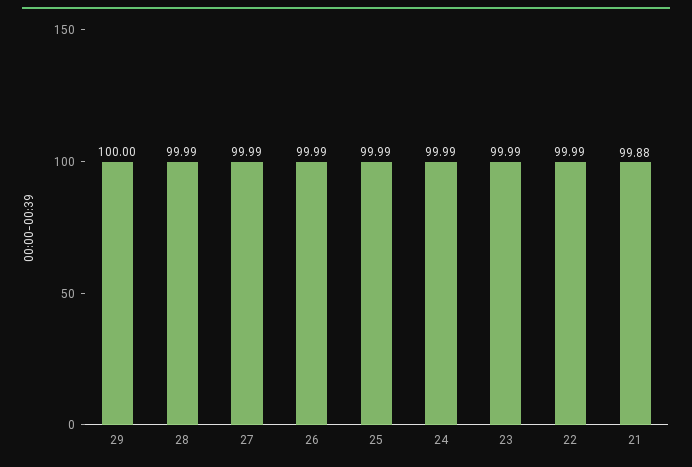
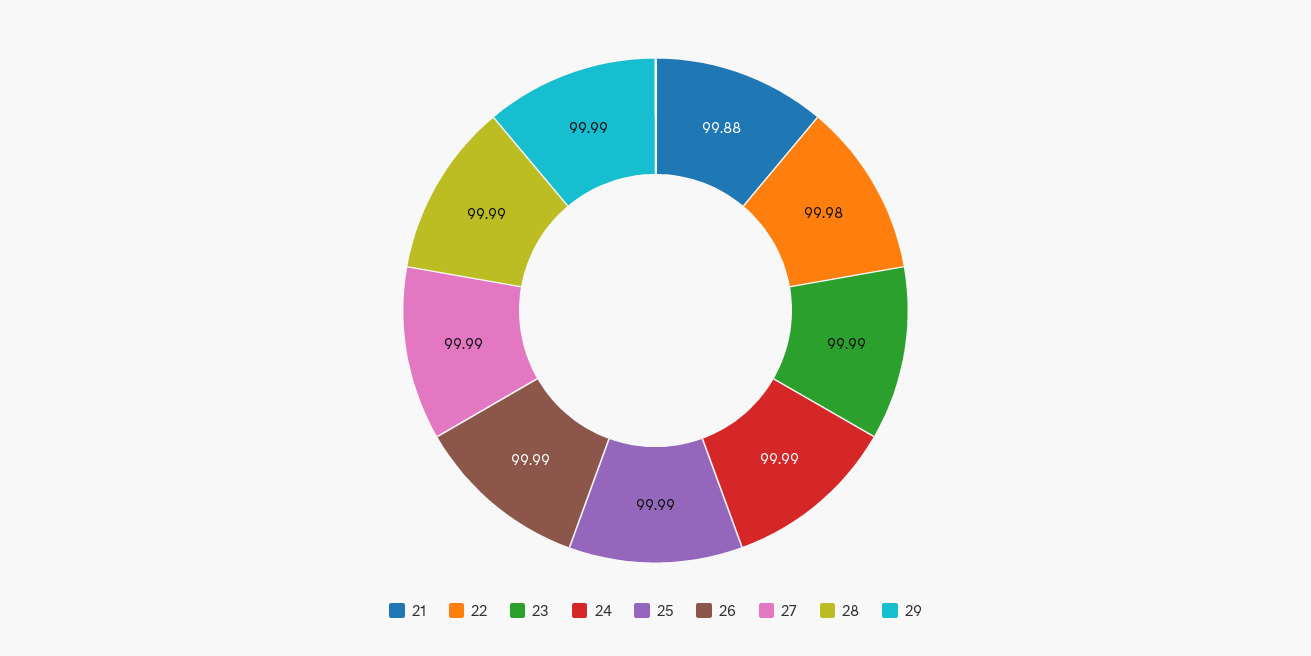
29: 100 -> 99.99
22: 99.99 -> 99.98

